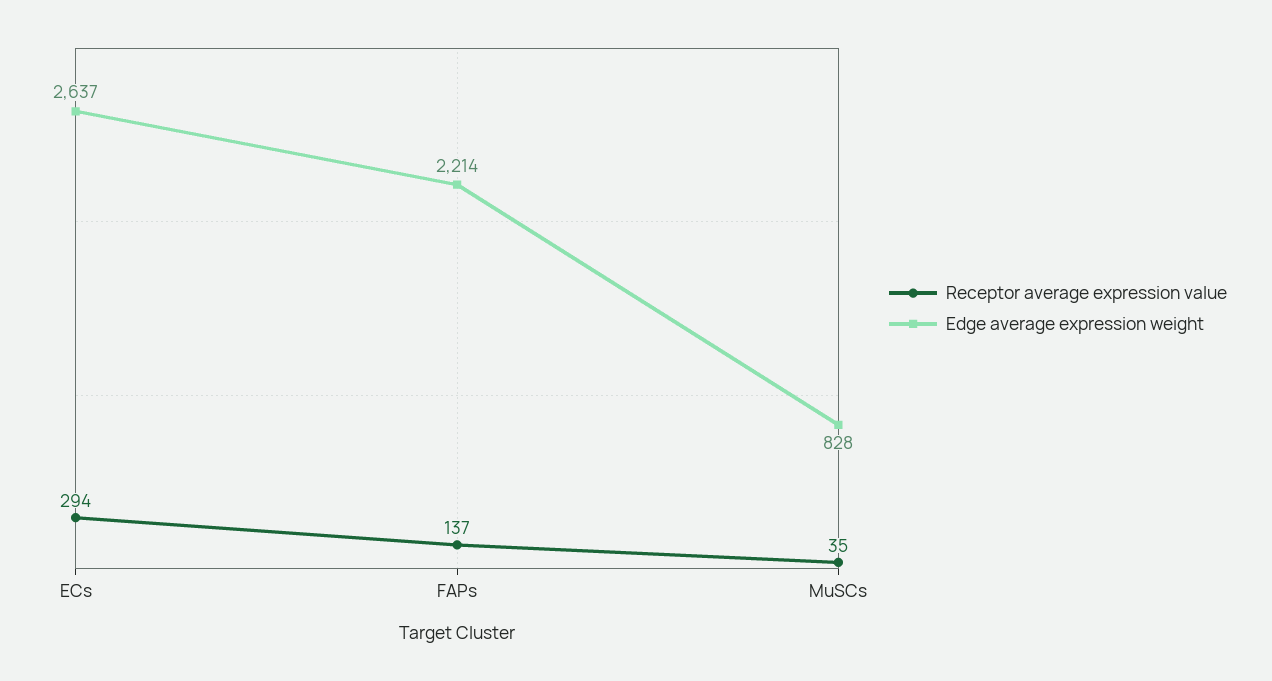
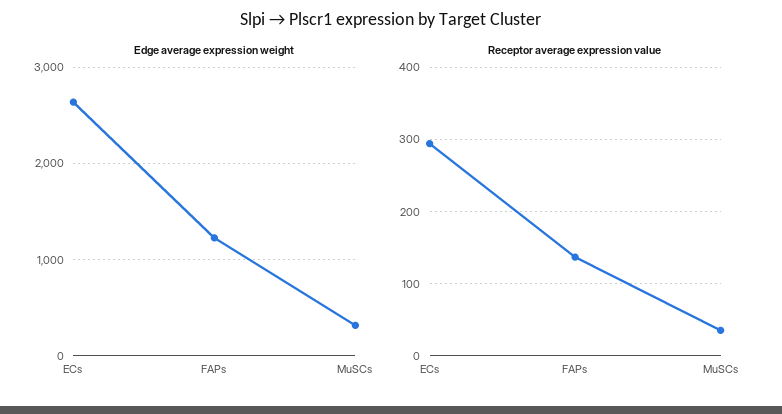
Edge average expression weight, FAPs: 2214 -> 1200
Edge average expression weight, MuSCs: 828 -> 300

